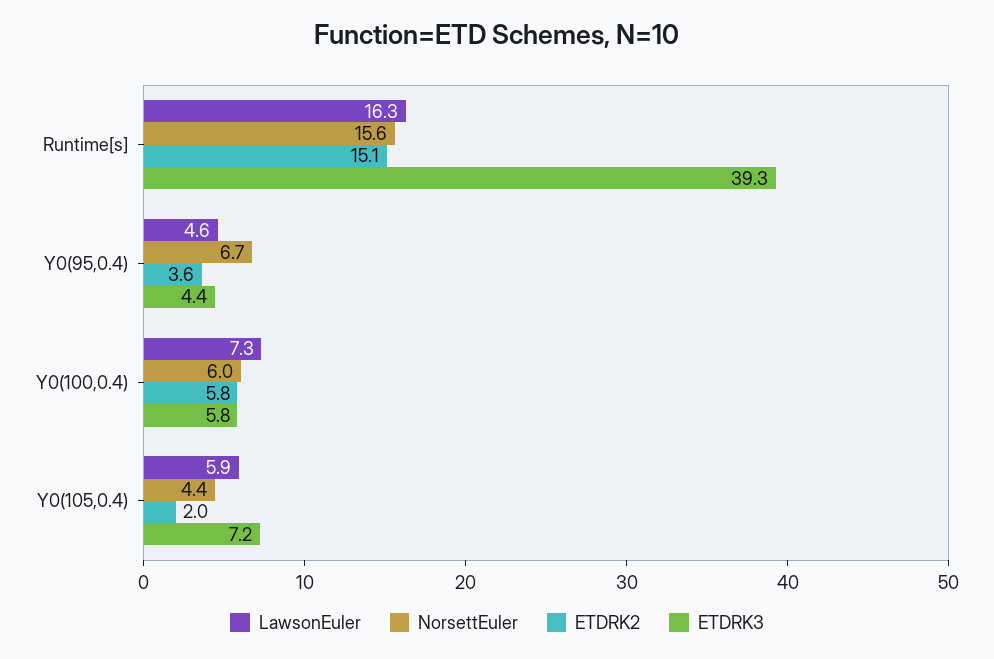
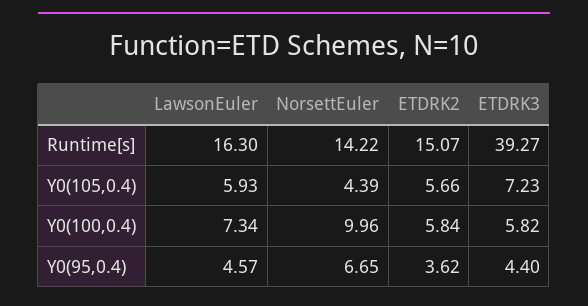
NorsettEuler, Runtime[s]: 15.6 -> 14.22
NorsettEuler, Y0(100,0.4): 6 -> 9.96
ETDRK2, Y0(105,0.4): 2 -> 5.66

